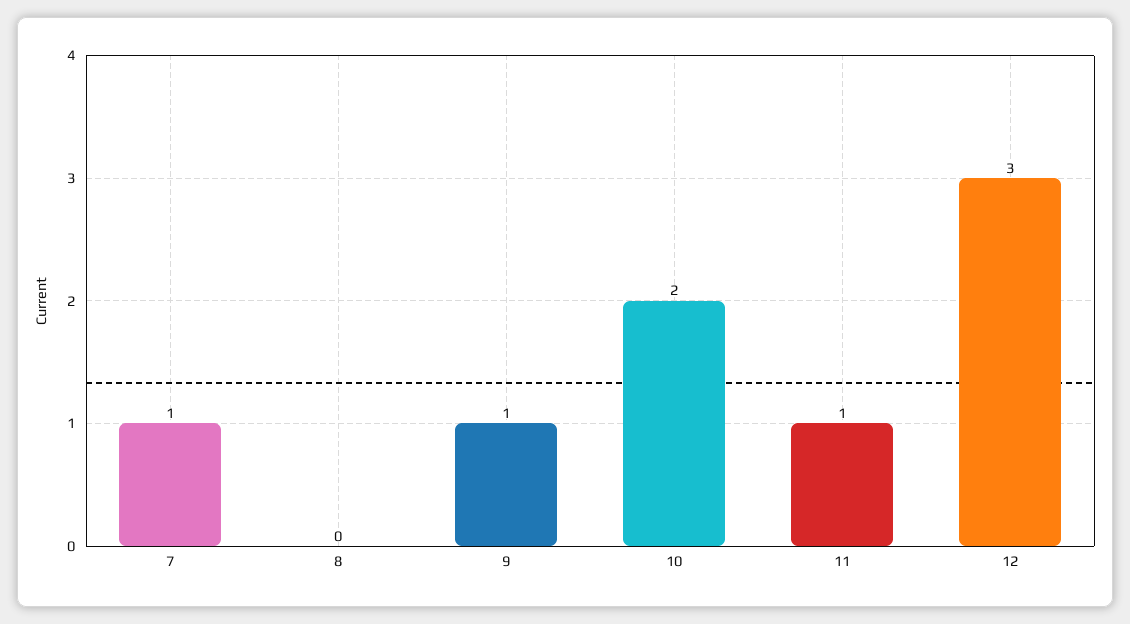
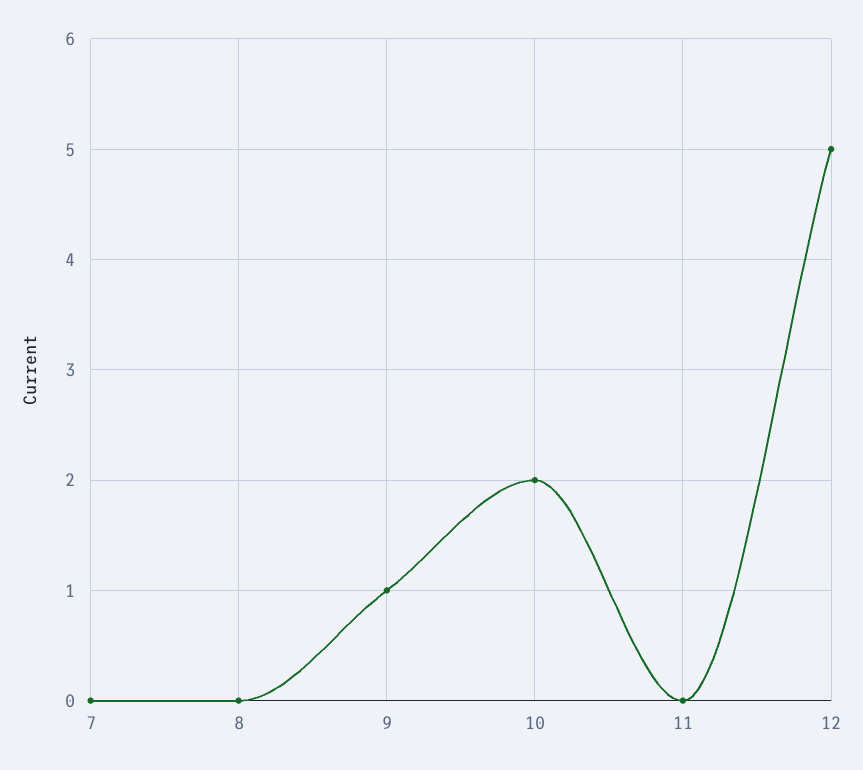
7: 1 -> 0
11: 1 -> 0
12: 3 -> 5

